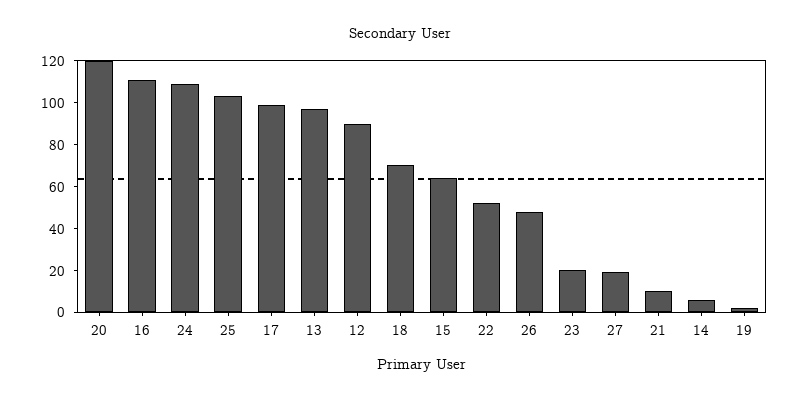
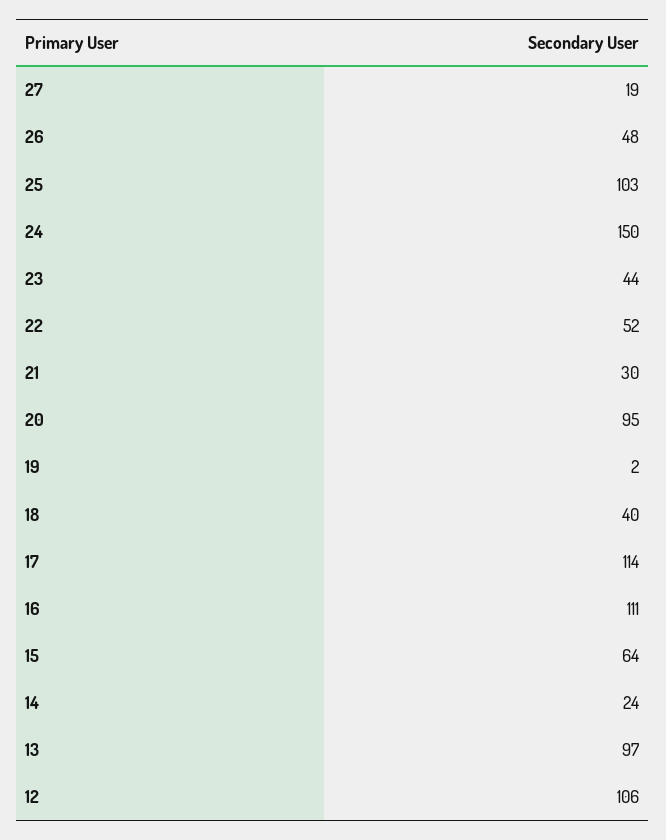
20: 120 -> 95
24: 110 -> 150
17: 100 -> 114
12: 90 -> 106
18: 70 -> 40
23: 20 -> 44
21: 10 -> 30
14: 5 -> 24

